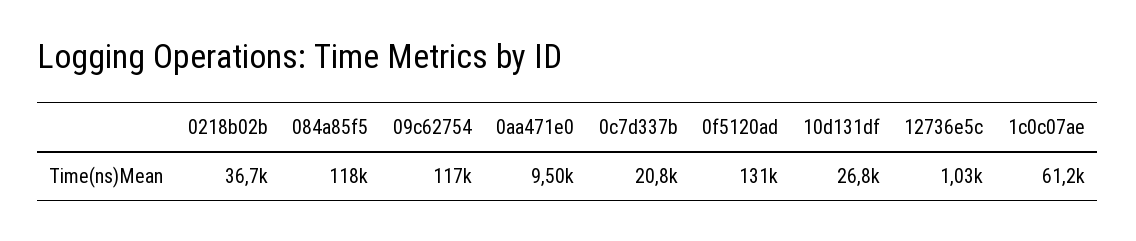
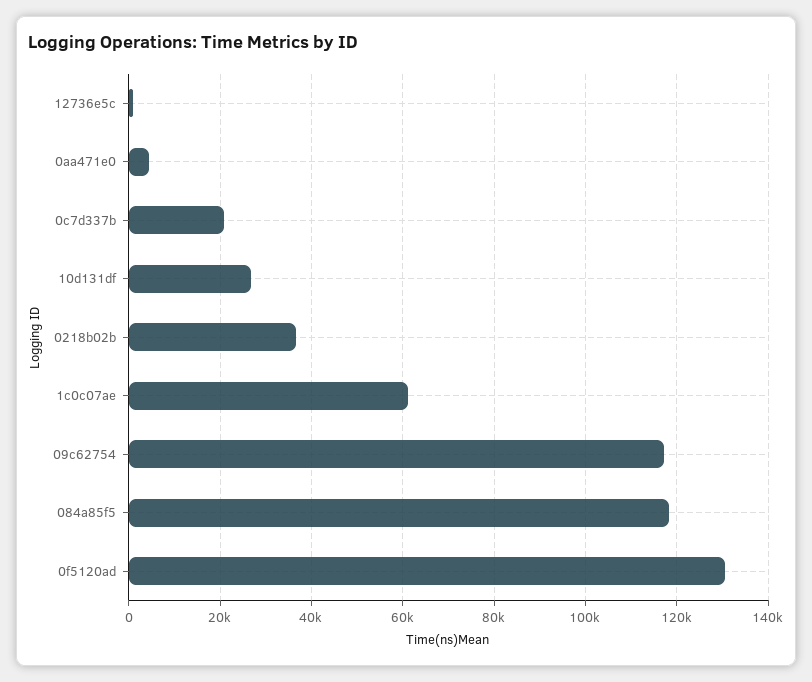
0aa471e0: 9500 -> 4000

